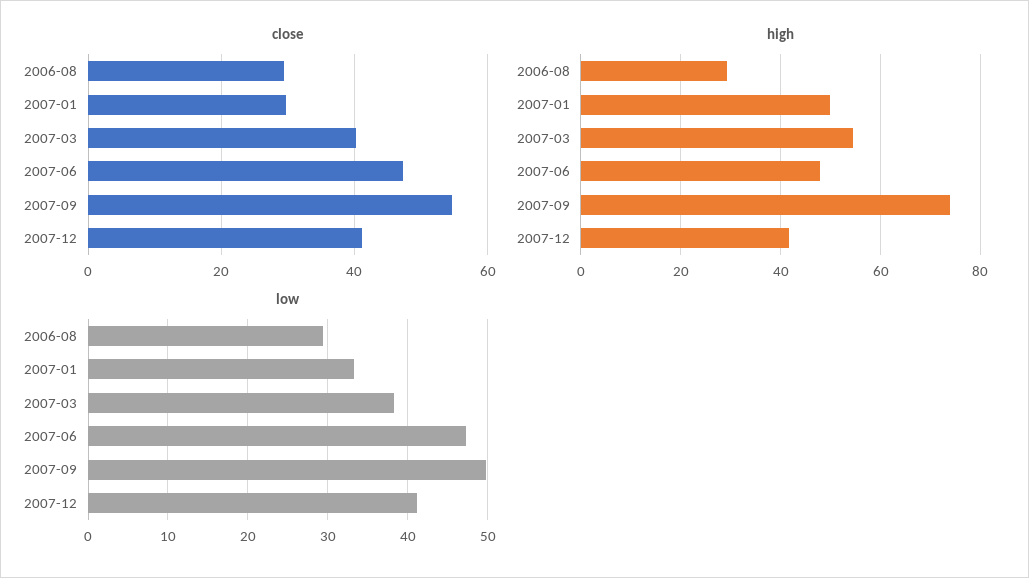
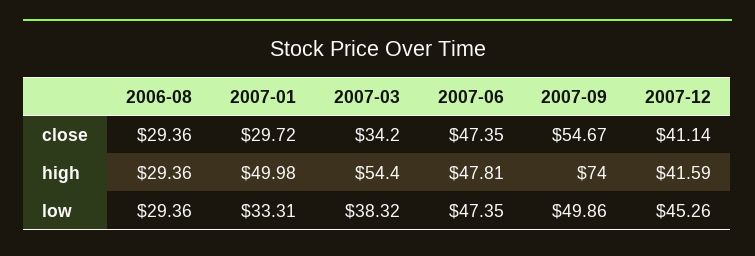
close, 2007-03: 40 -> 34.2
low, 2007-12: 41 -> 45.26

